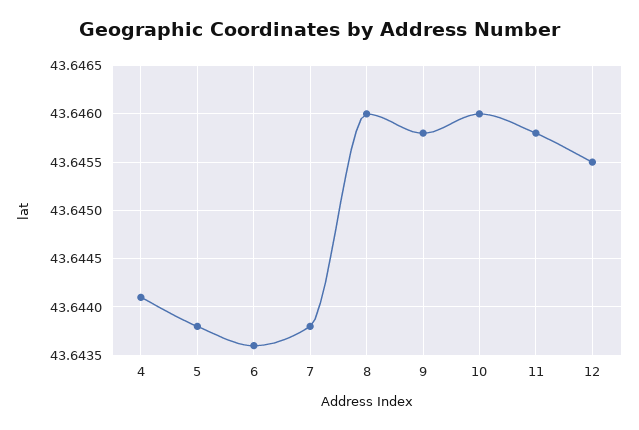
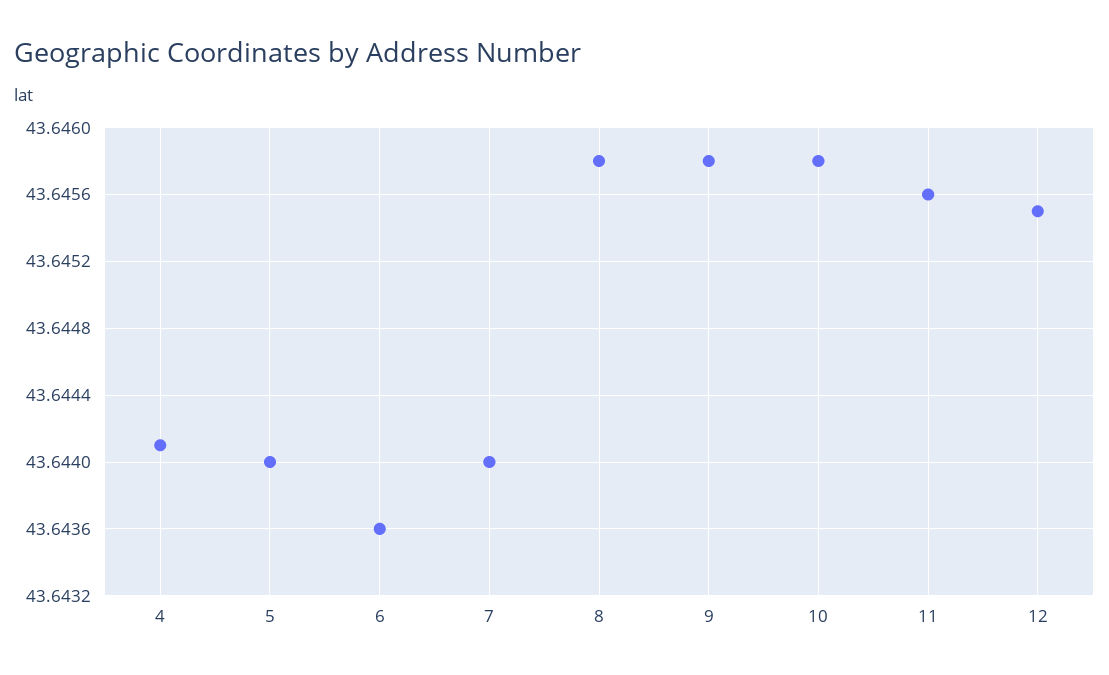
5: 43.6438 -> 43.644
7: 43.6438 -> 43.644
8: 43.646 -> 43.6458
10: 43.646 -> 43.6458
11: 43.6458 -> 43.6456

